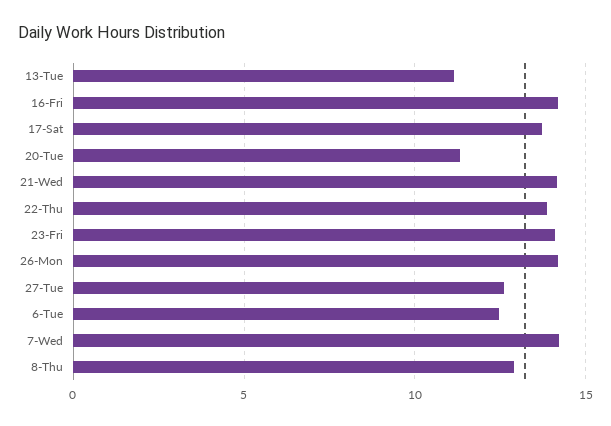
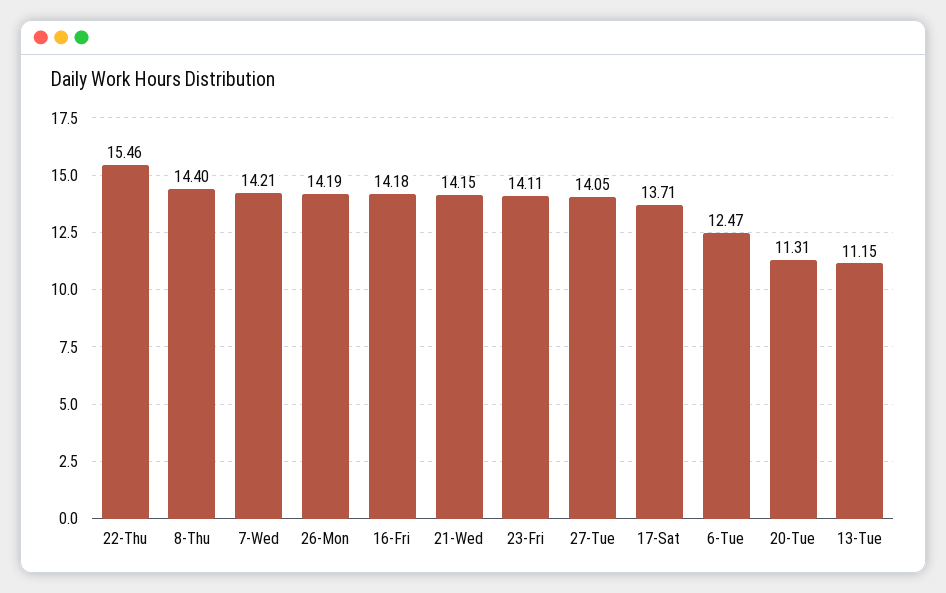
22-Thu: 14 -> 15.46
27-Tue: 12.5 -> 14.05
8-Thu: 13 -> 14.4

